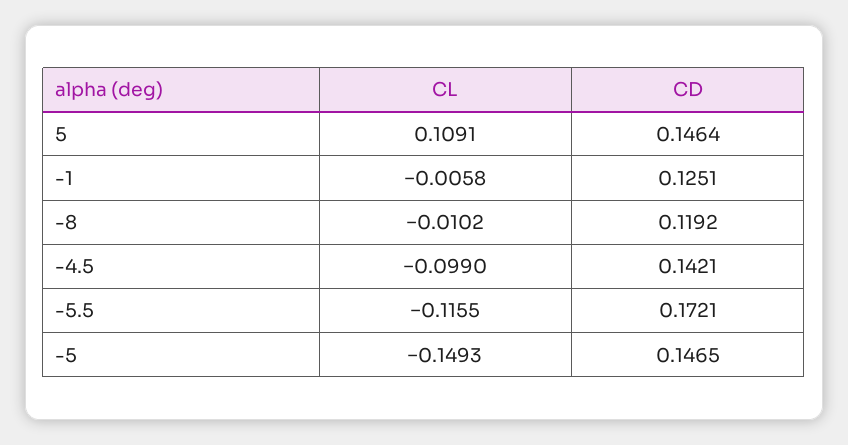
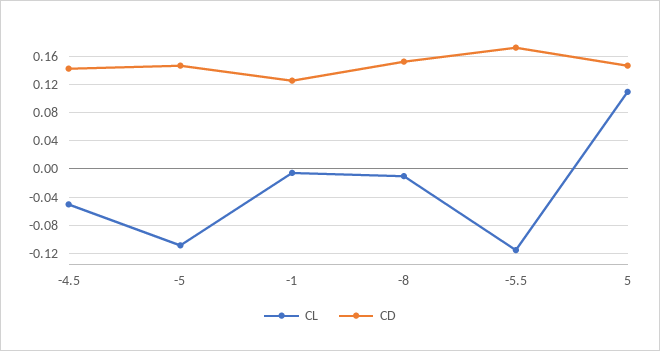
CD, -8: 0.1192 -> 0.15
CL, -4.5: -0.099 -> -0.05
CL, -5: -0.1493 -> -0.11

